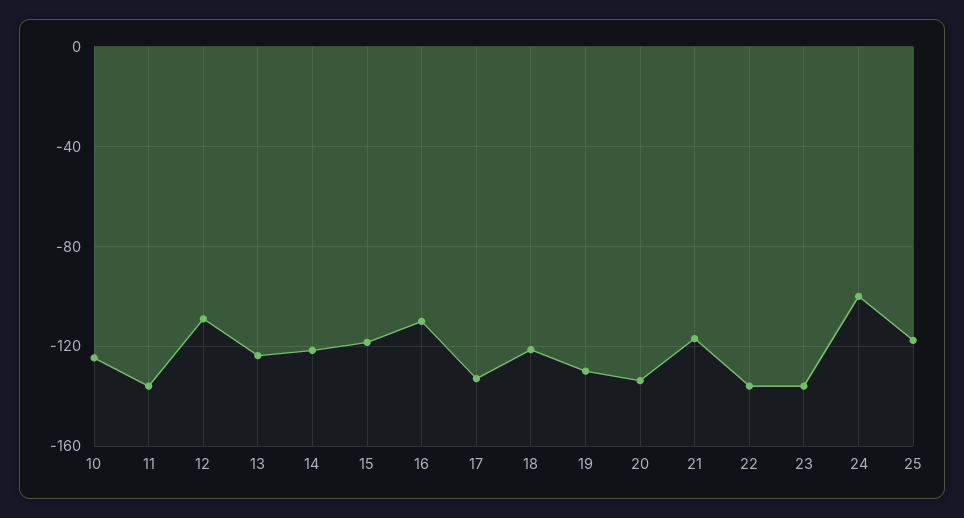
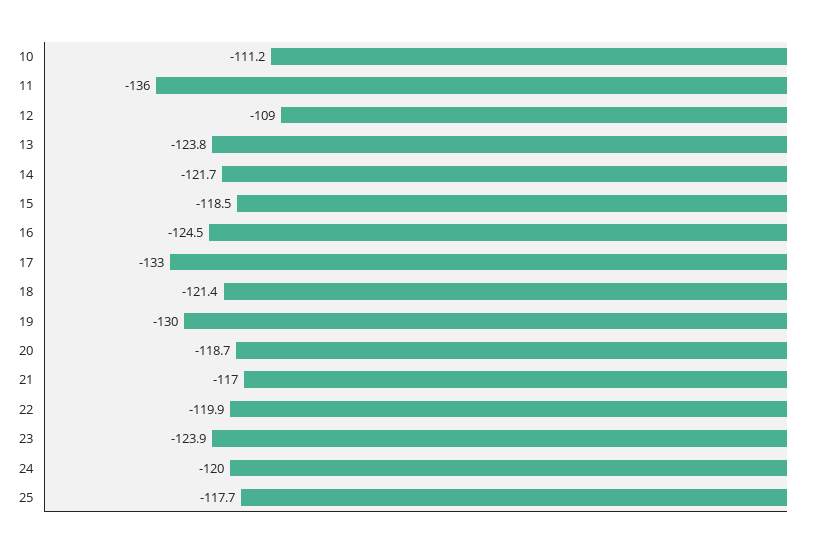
10: -125 -> -111.2
16: -110 -> -124.5
20: -135 -> -118.7
22: -135 -> -119.9
23: -135 -> -123.9
24: -100 -> -120

